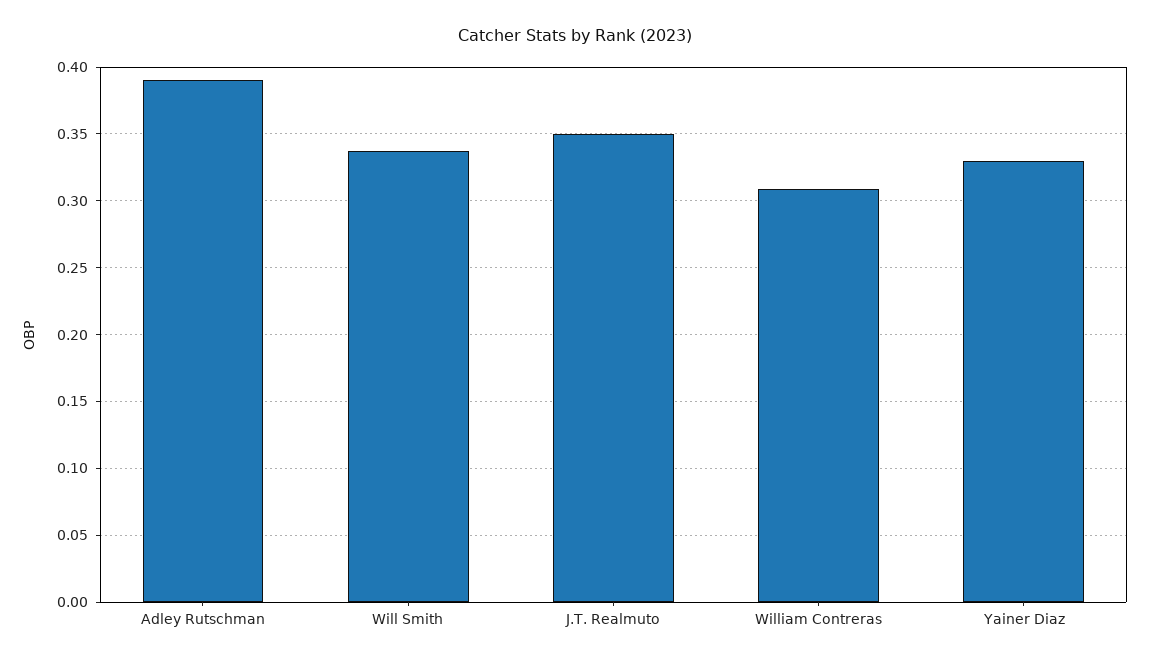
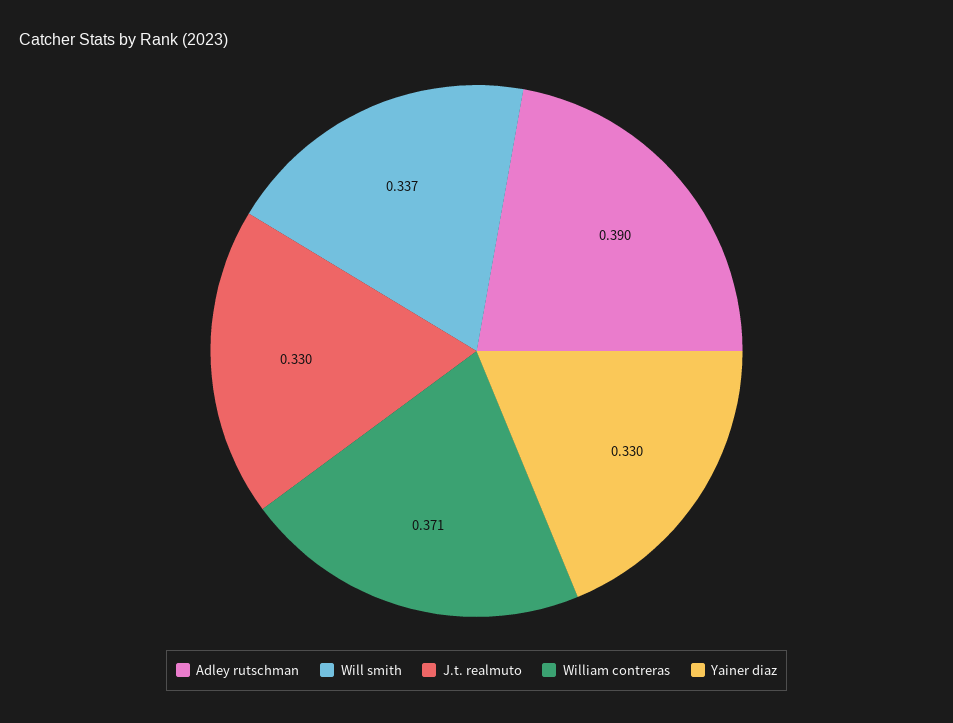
J.T. Realmuto: 0.35 -> 0.33
William Contreras: 0.31 -> 0.371

